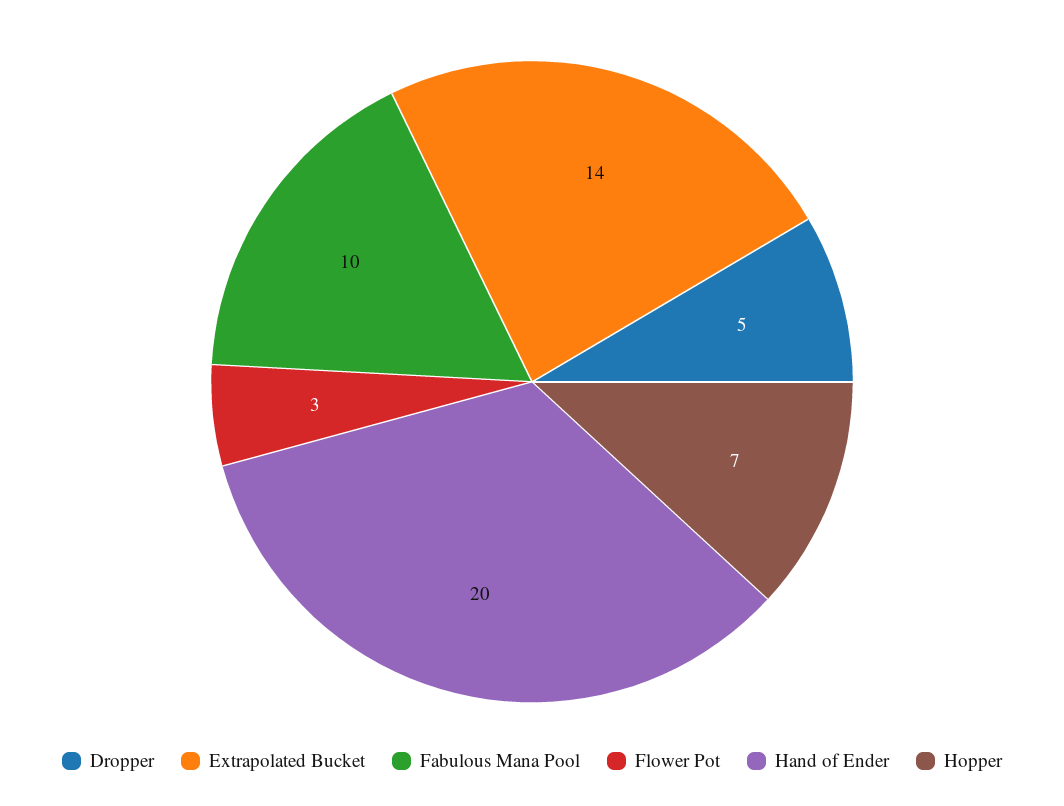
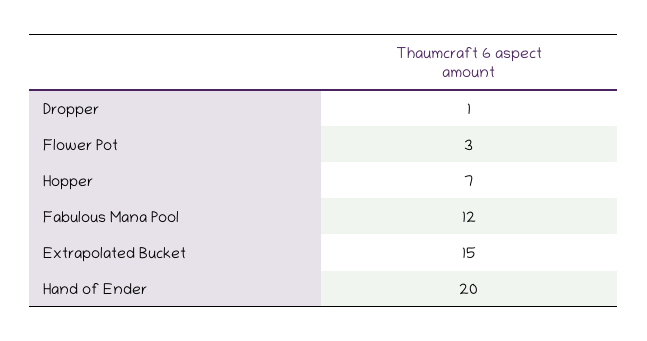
Dropper: 5 -> 1
Extrapolated Bucket: 14 -> 15
Fabulous Mana Pool: 10 -> 12

